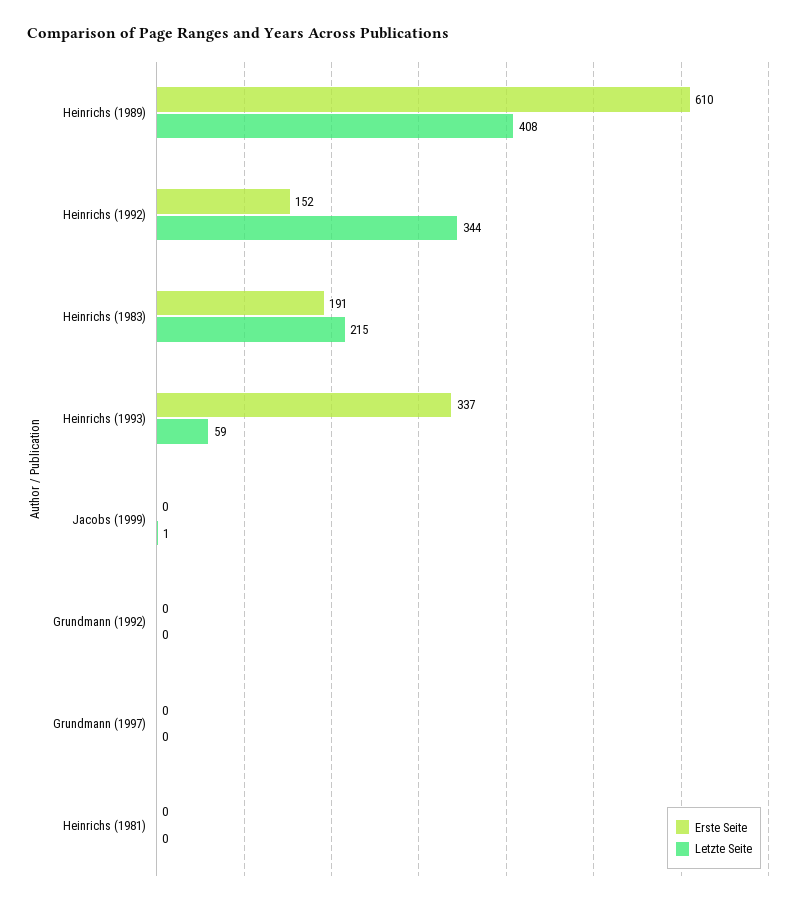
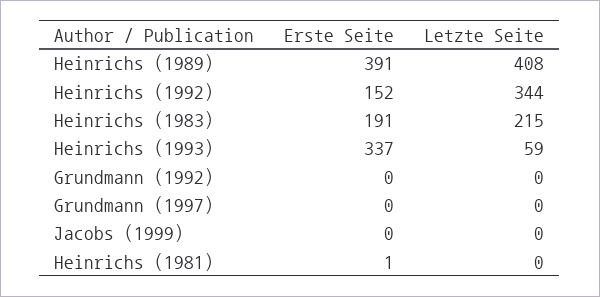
Erste Seite, Heinrichs (1989): 610 -> 391
Letzte Seite, Jacobs (1999): 1 -> 0
Erste Seite, Heinrichs (1981): 0 -> 1

